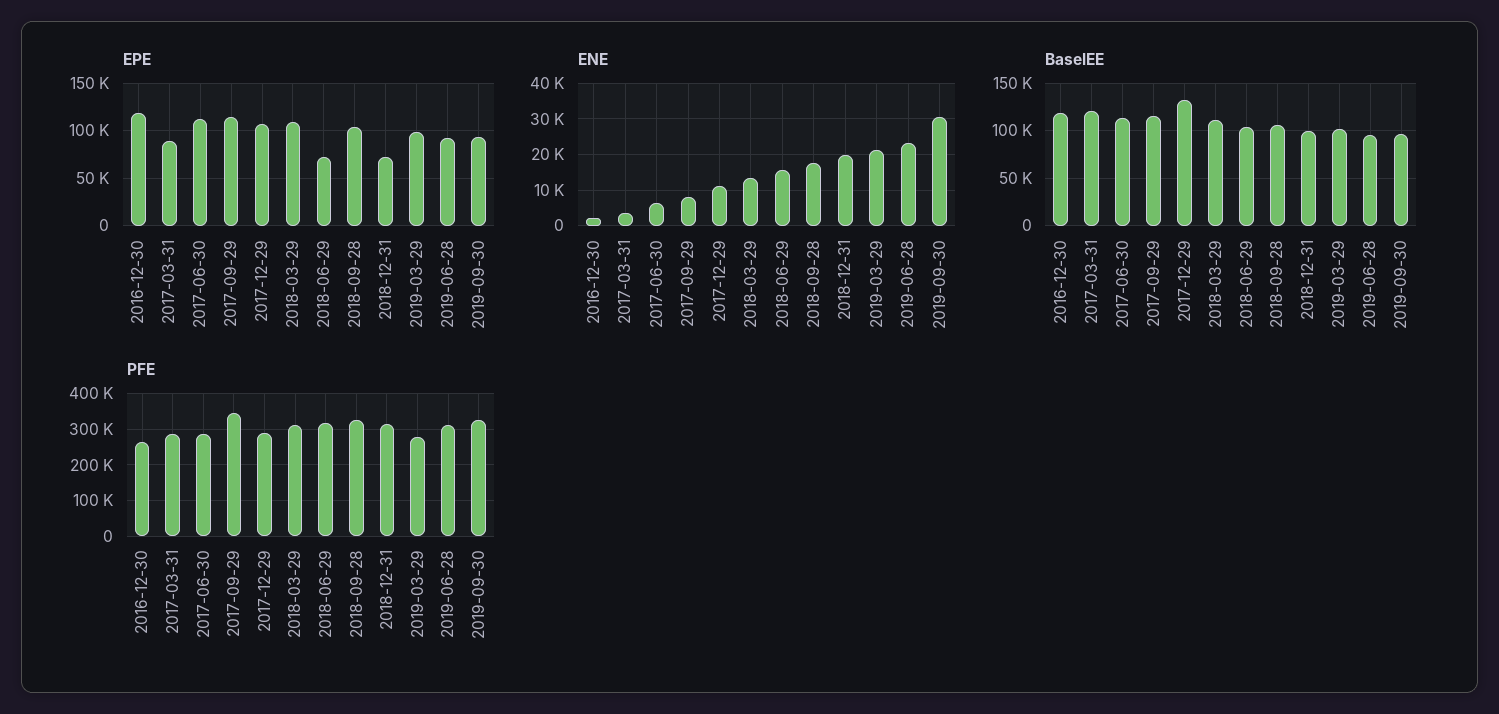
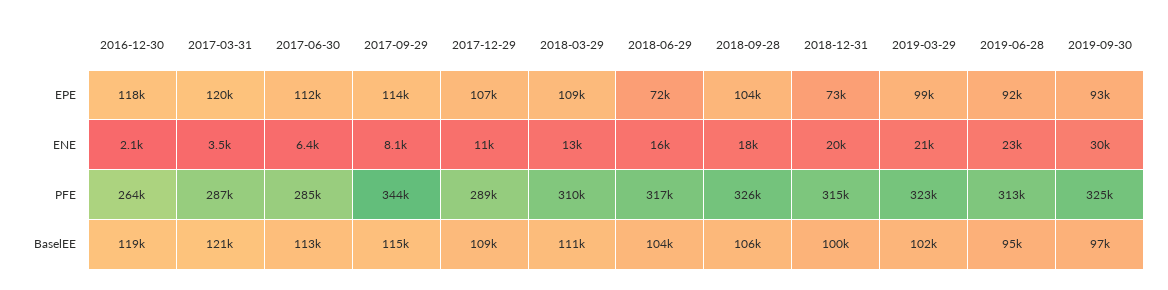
EPE, 2017-03-31: 90000 -> 120000
BaselEE, 2017-12-29: 130000 -> 109000
PFE, 2019-03-29: 280000 -> 323000

